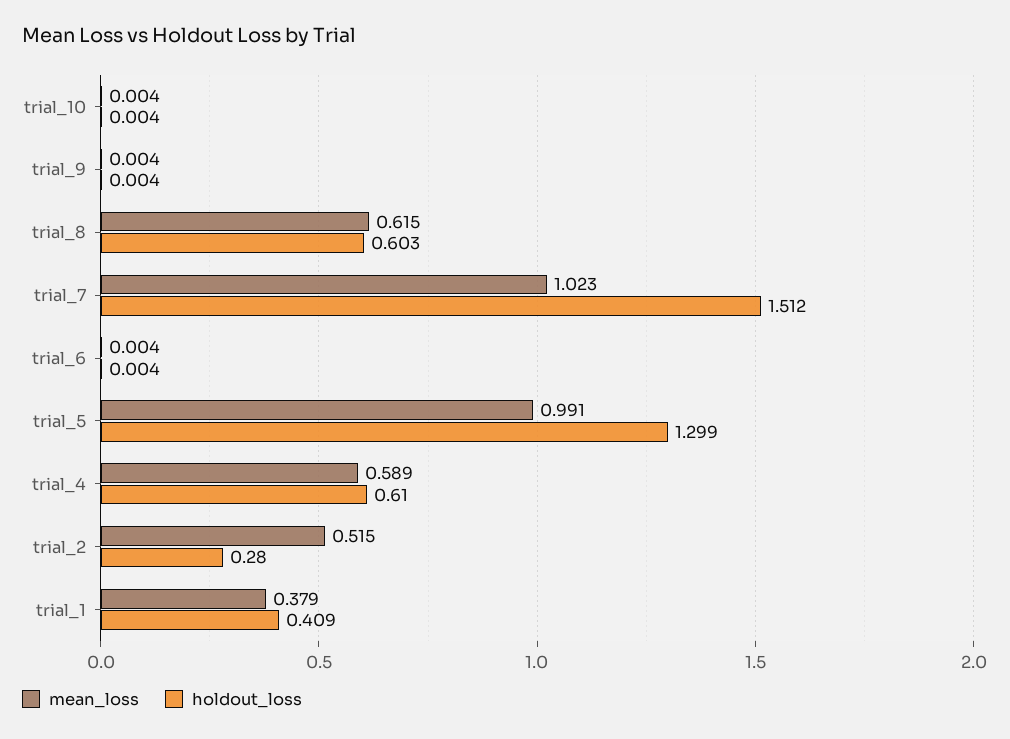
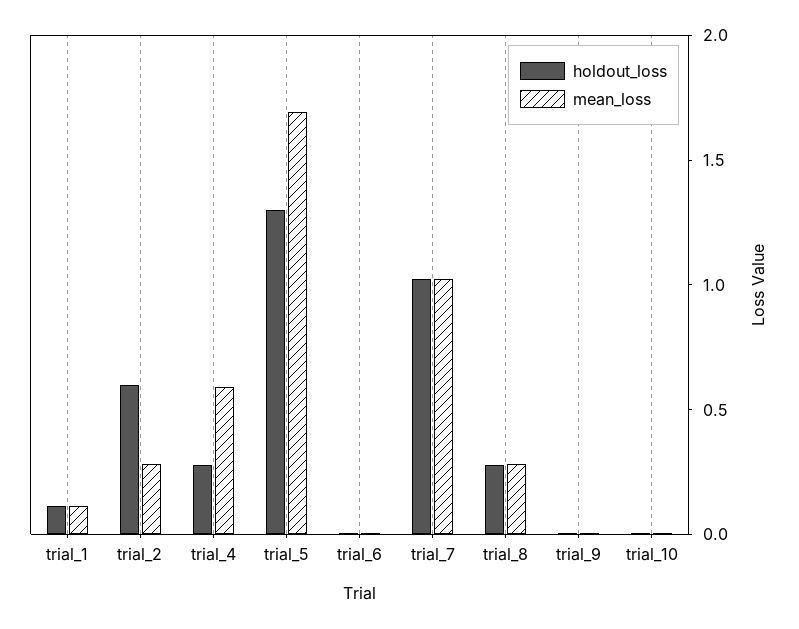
mean_loss, trial_8: 0.615 -> 0.3
holdout_loss, trial_8: 0.603 -> 0.3
holdout_loss, trial_7: 1.512 -> 1
mean_loss, trial_5: 0.991 -> 1.7
holdout_loss, trial_4: 0.61 -> 0.3
mean_loss, trial_2: 0.515 -> 0.3
holdout_loss, trial_2: 0.28 -> 0.6
mean_loss, trial_1: 0.379 -> 0.1
holdout_loss, trial_1: 0.409 -> 0.1

